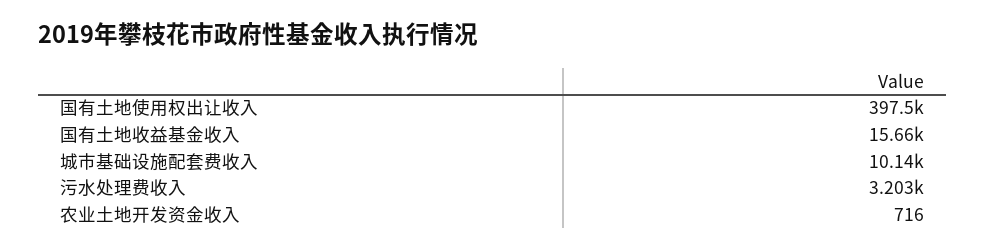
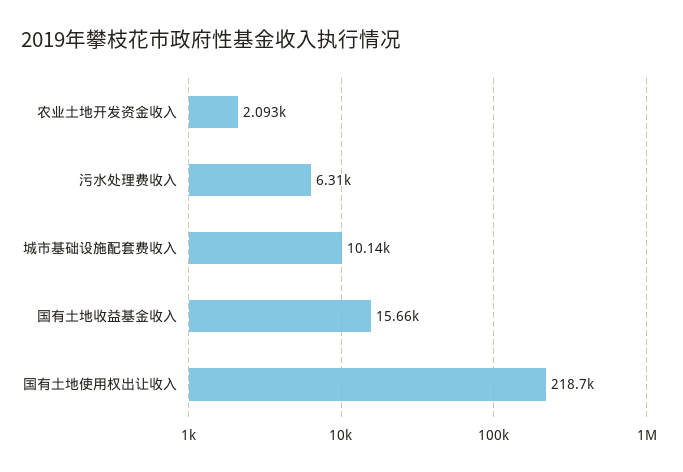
国有土地使用权出让收入: 397500 -> 218700
污水处理费收入: 3203 -> 6310
农业土地开发资金收入: 716 -> 2093

